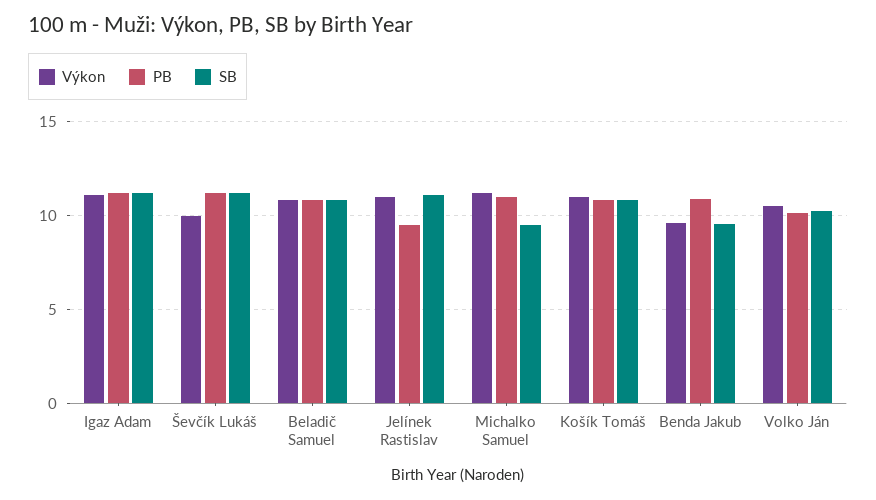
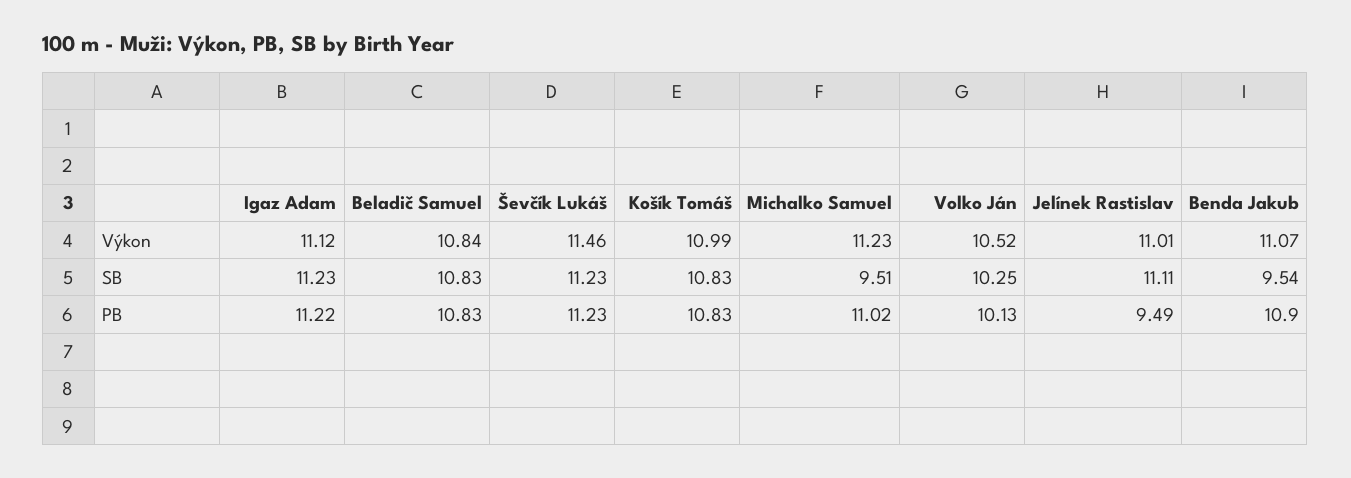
Výkon, Ševčík Lukáš: 10 -> 11.46
Výkon, Benda Jakub: 9.5 -> 11.07

